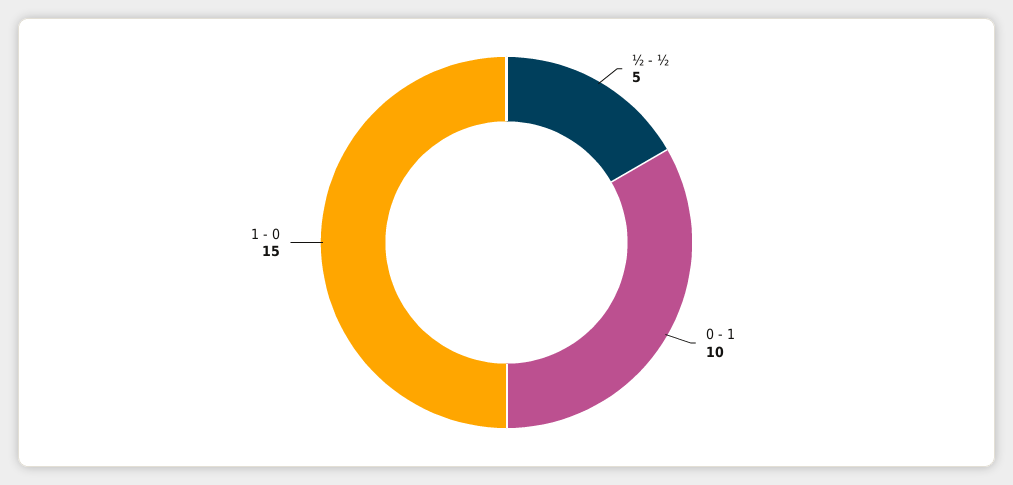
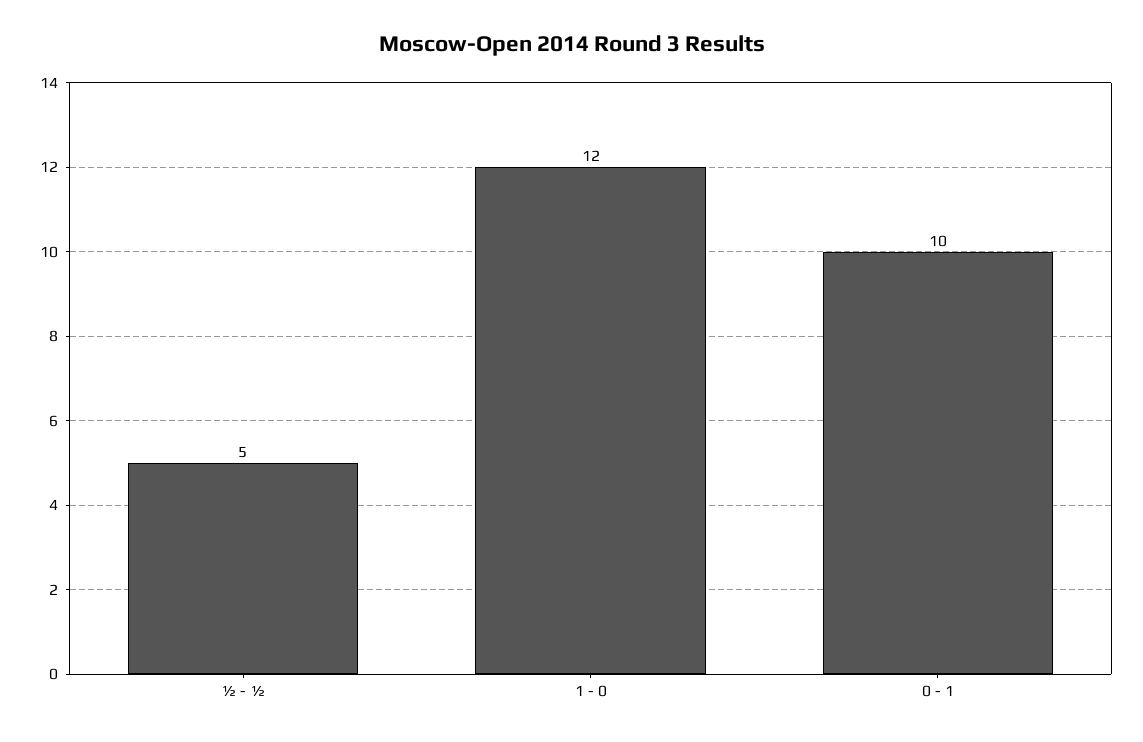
1 - 0: 15 -> 12

